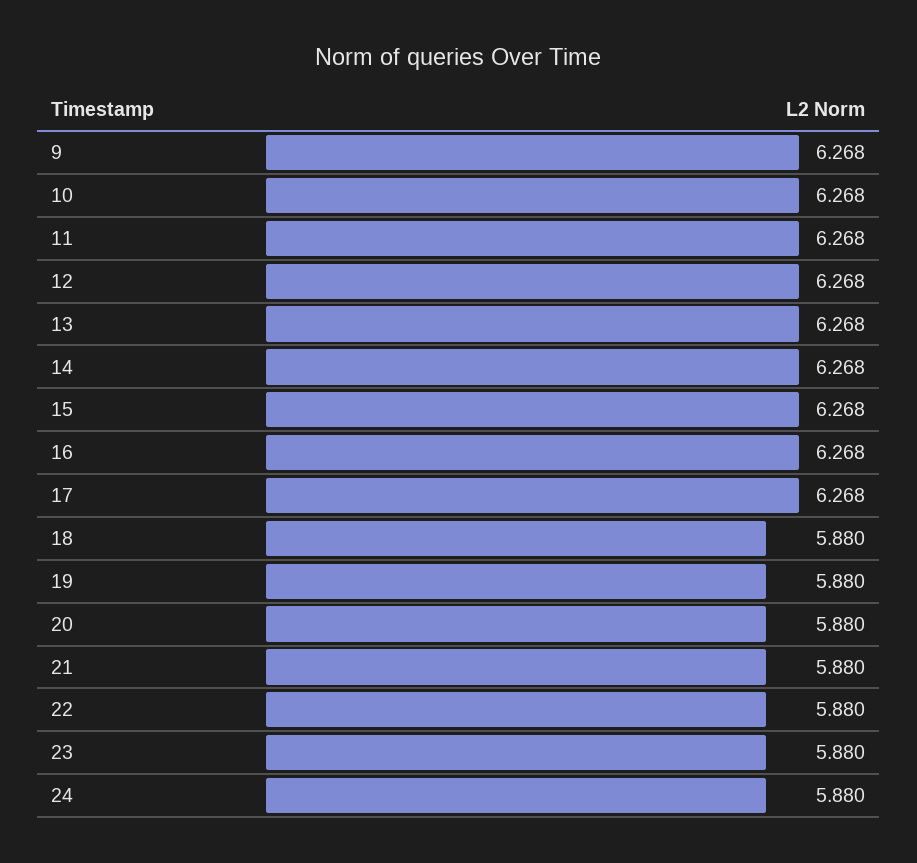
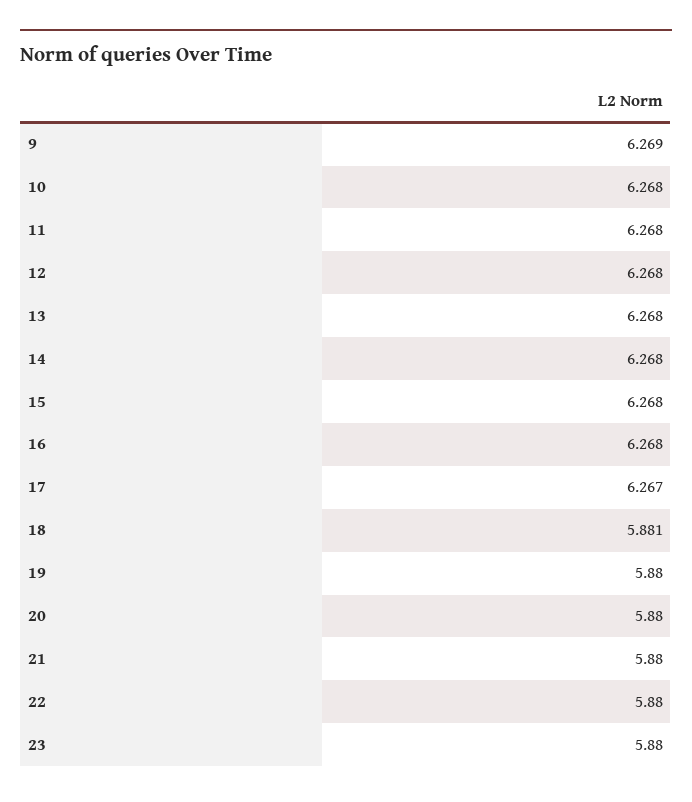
9: 6.268 -> 6.269
17: 6.268 -> 6.267
18: 5.88 -> 5.881
24: 5.88 -> none

